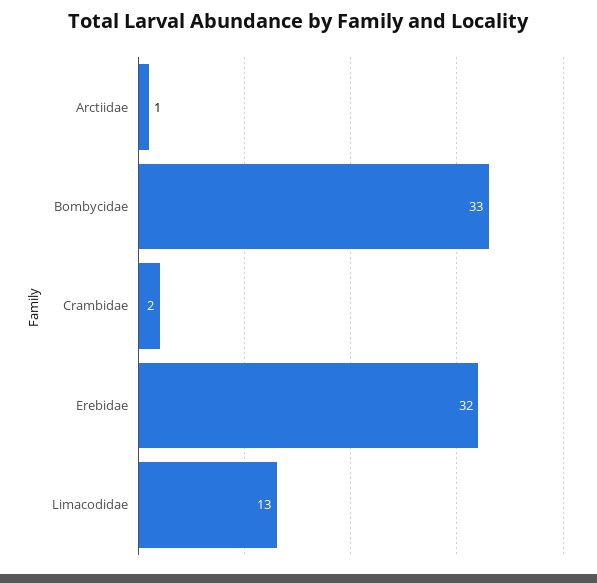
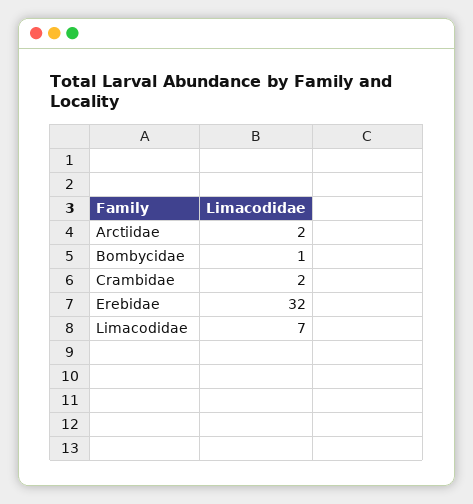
Arctiidae: 1 -> 2
Bombycidae: 33 -> 1
Limacodidae: 13 -> 7

